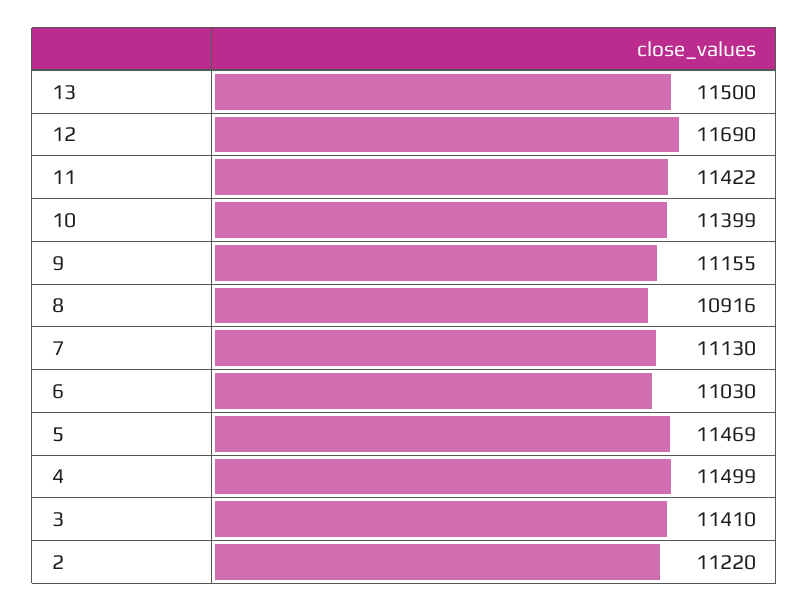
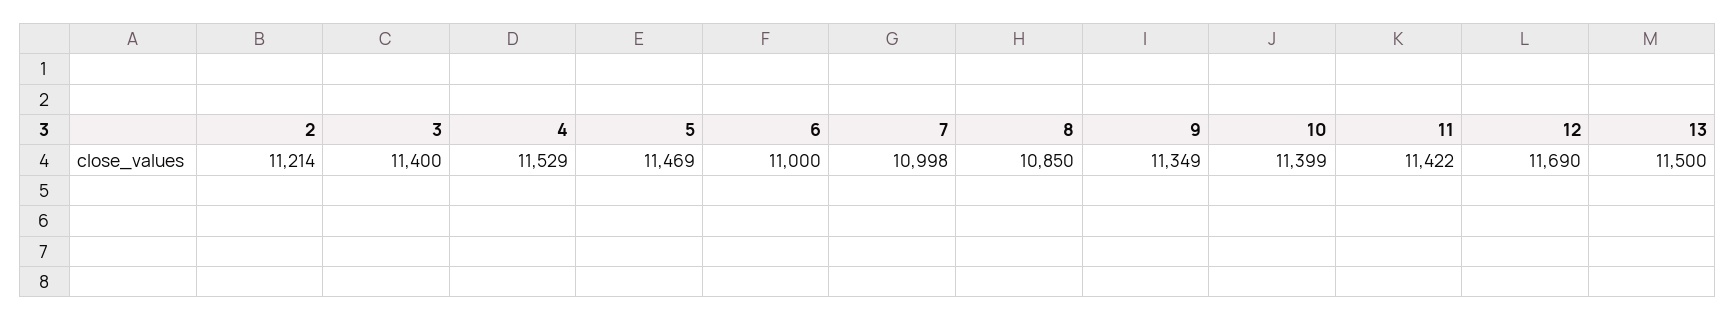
9: 11155 -> 11349
8: 10916 -> 10850
7: 11130 -> 10998
6: 11030 -> 11000
4: 11499 -> 11529
3: 11410 -> 11400
2: 11220 -> 11214

